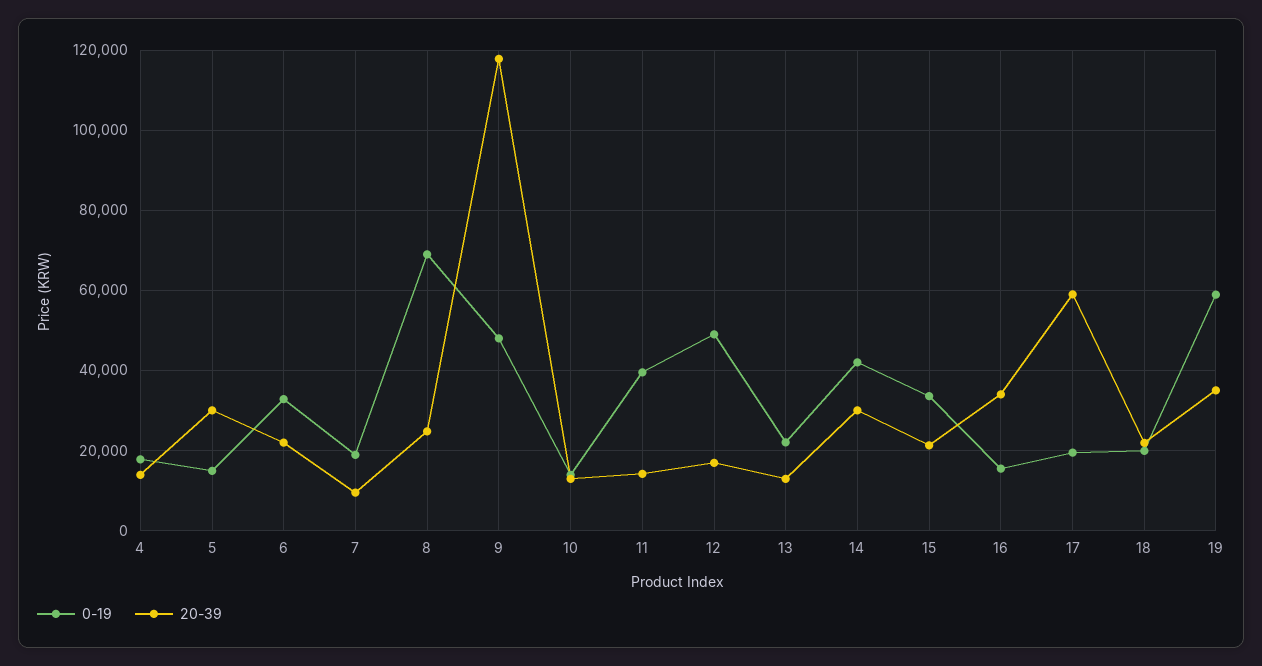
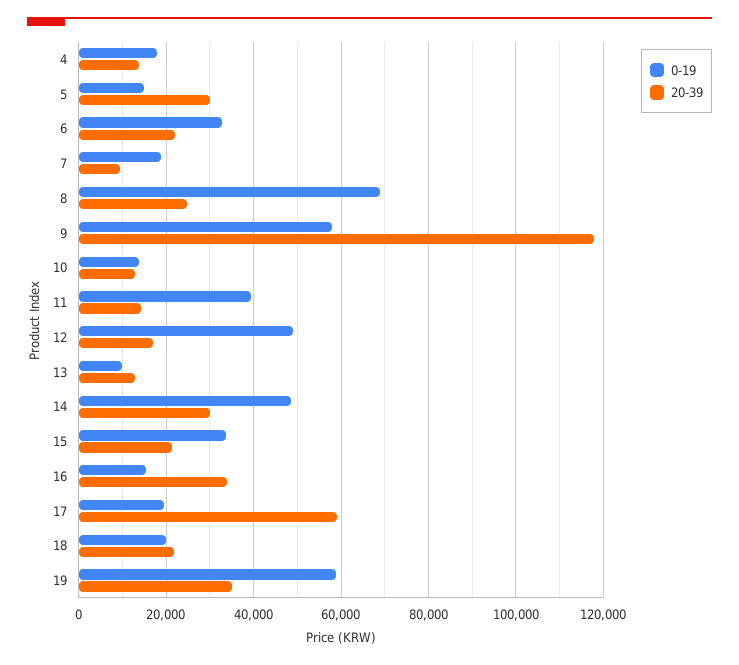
0-19, 9: 48000 -> 58000
0-19, 13: 22000 -> 10000
0-19, 14: 42000 -> 48000

